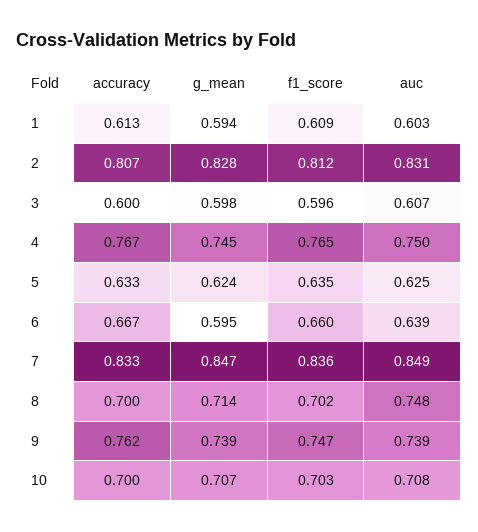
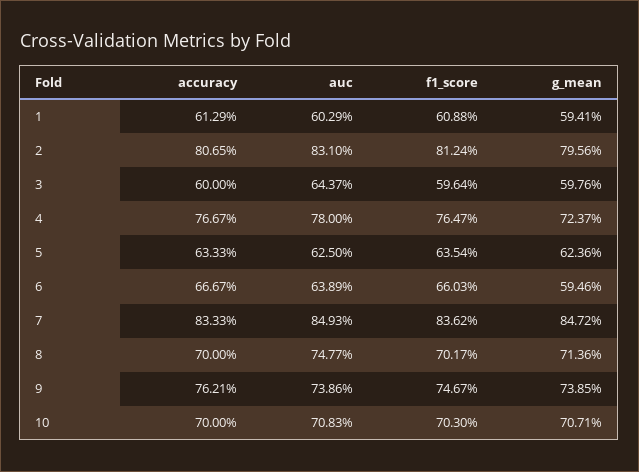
g_mean, 2: 0.828 -> 0.7956
auc, 3: 0.607 -> 0.6437
g_mean, 4: 0.745 -> 0.7237
auc, 4: 0.75 -> 0.78

